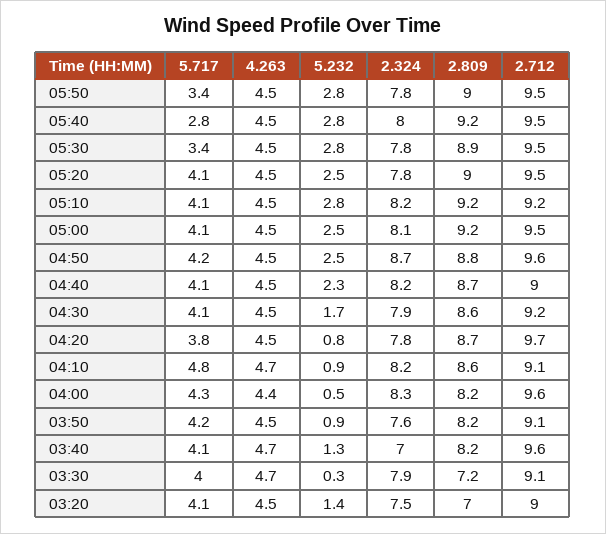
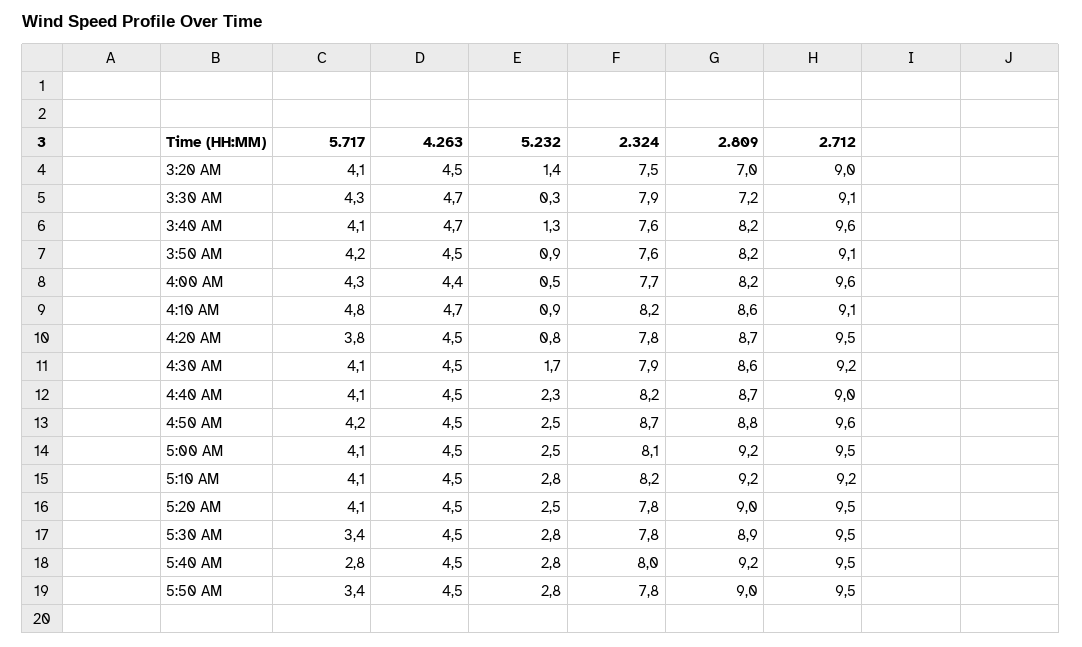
2.712, 04:20: 9.7 -> 9.5
2.324, 04:00: 8.3 -> 7.7
2.324, 03:40: 7 -> 7.6
5.717, 03:30: 4 -> 4.3

